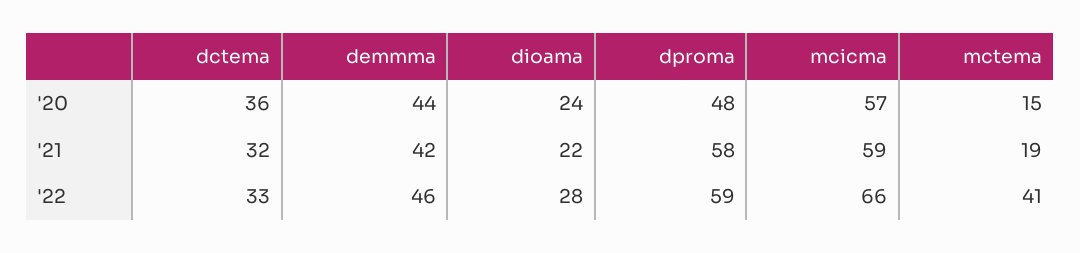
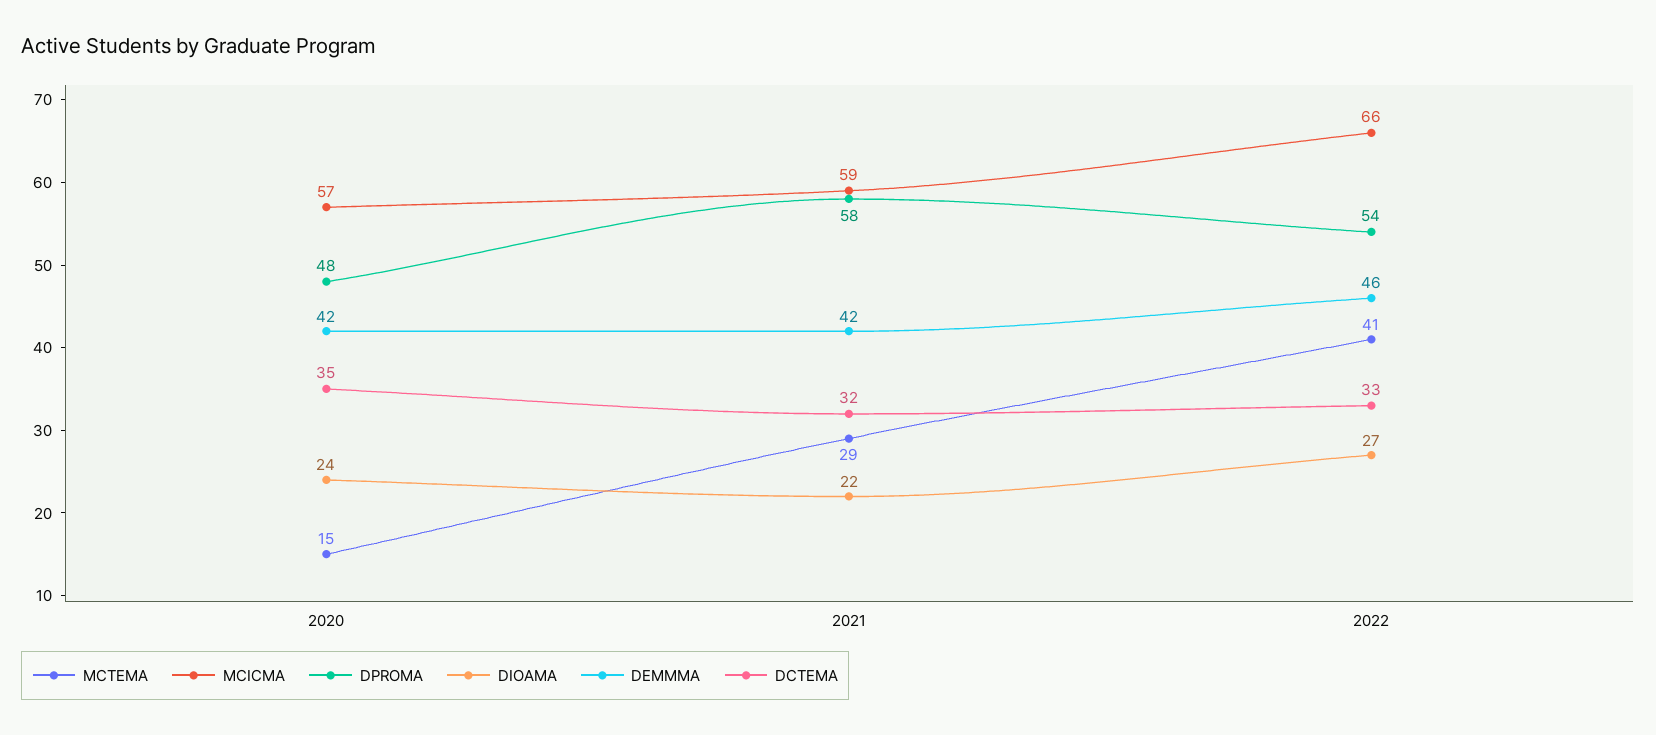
dctema, '20: 36 -> 35
demmma, '20: 44 -> 42
mctema, '21: 19 -> 29
dioama, '22: 28 -> 27
dproma, '22: 59 -> 54

